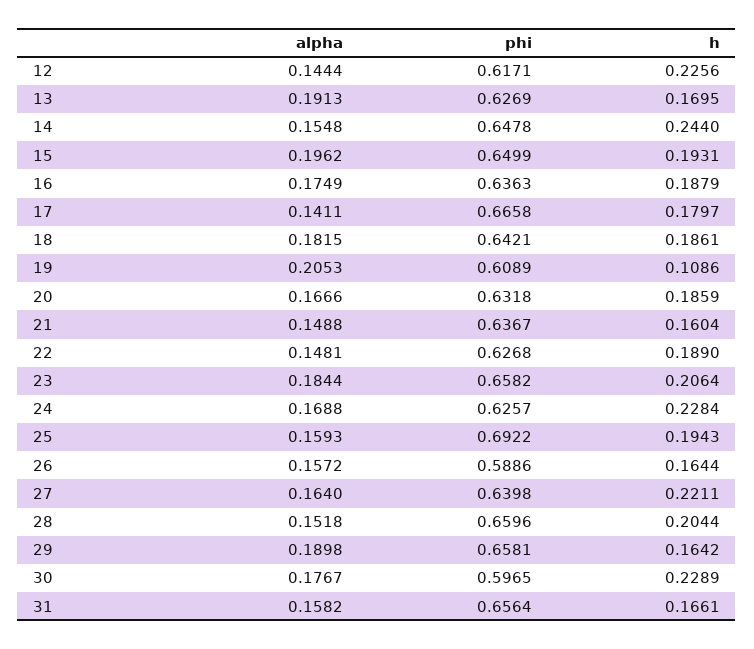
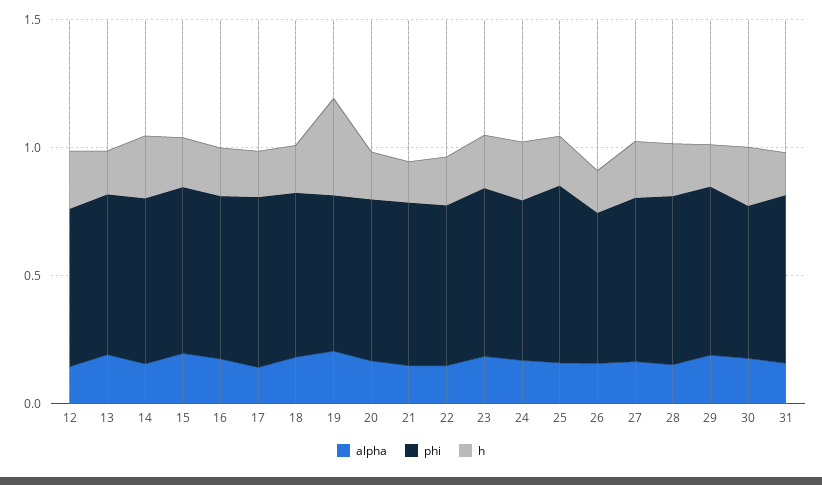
h, 19: 0.1086 -> 0.4

